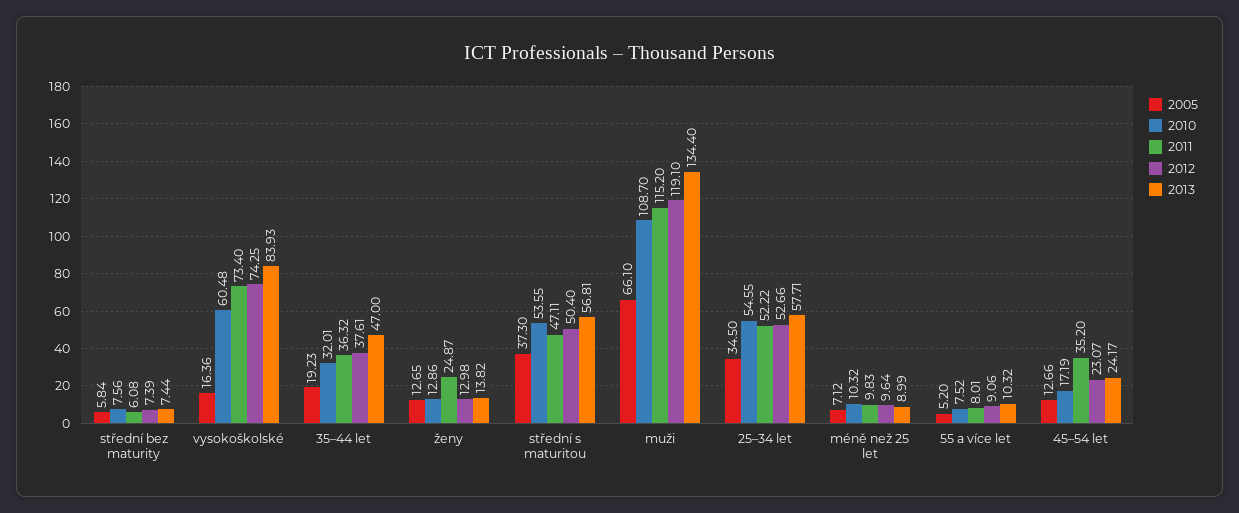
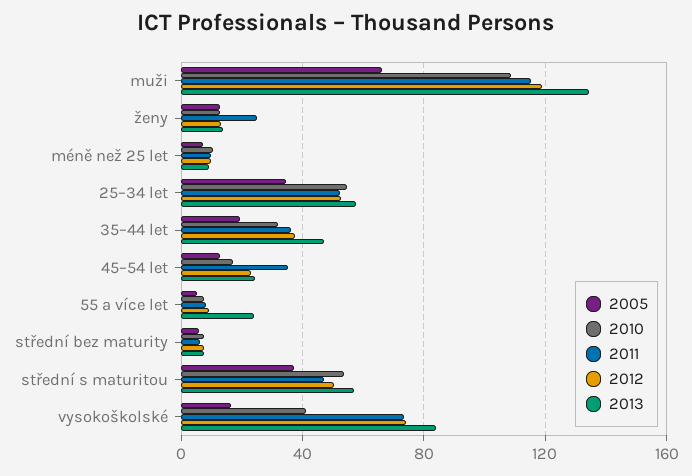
2010, vysokoškolské: 60.48 -> 40
2013, 55 a více let: 10.32 -> 25

